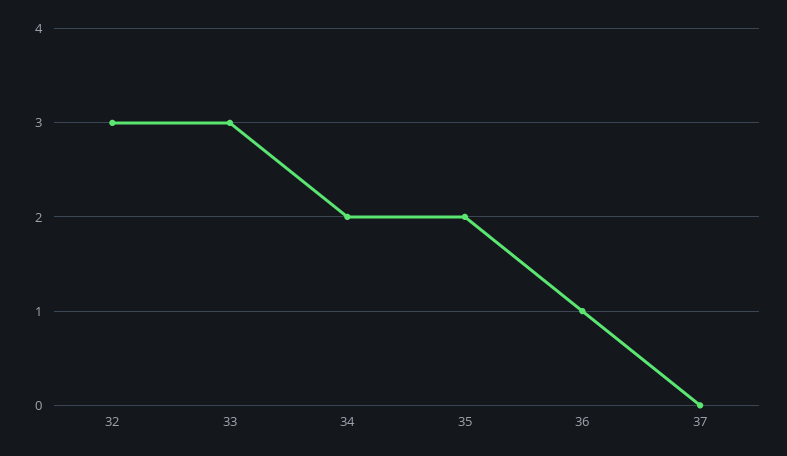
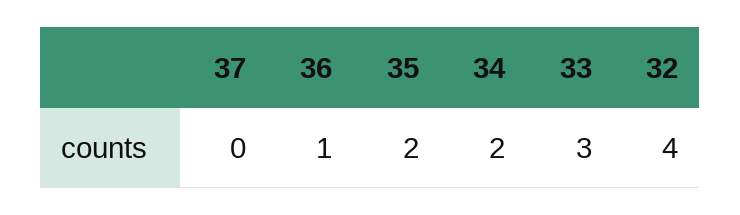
32: 3 -> 4

